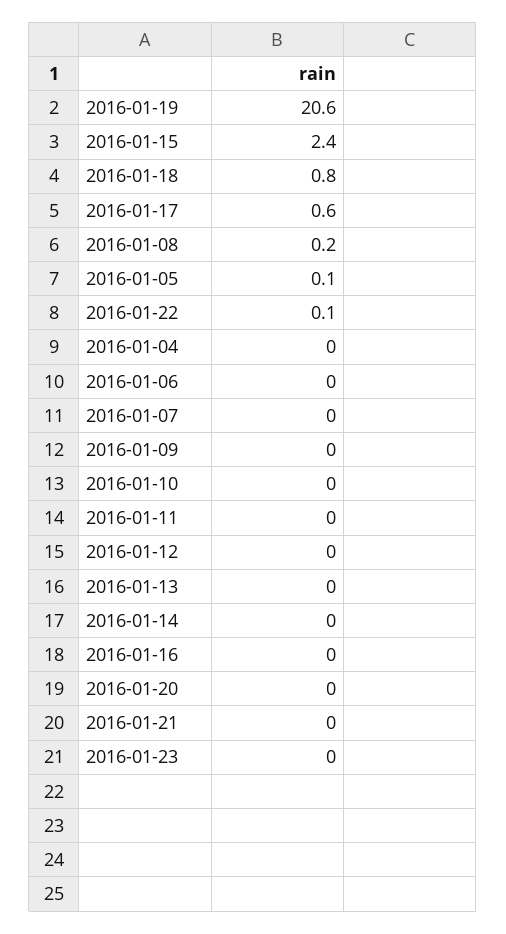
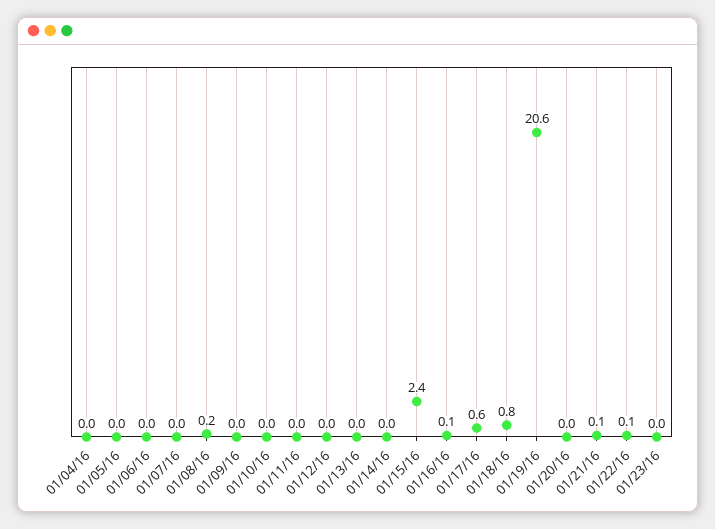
2016-01-05: 0.1 -> 0
2016-01-16: 0 -> 0.1
2016-01-21: 0 -> 0.1

